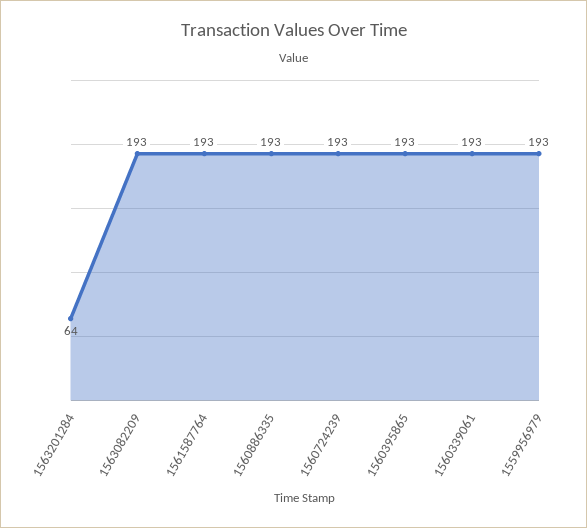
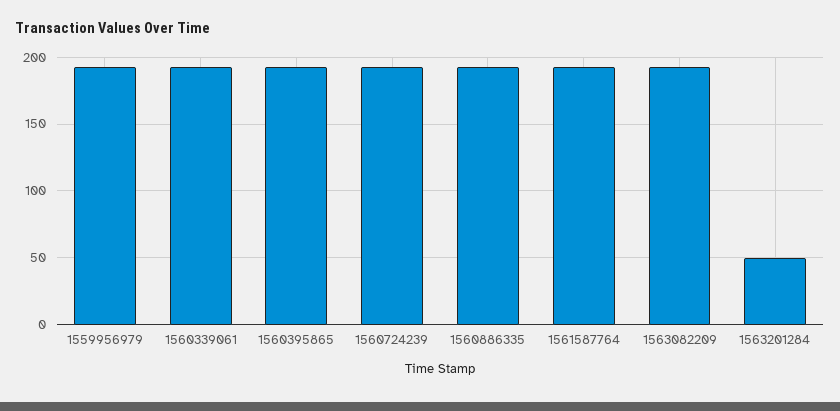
1563201284: 64 -> 50

